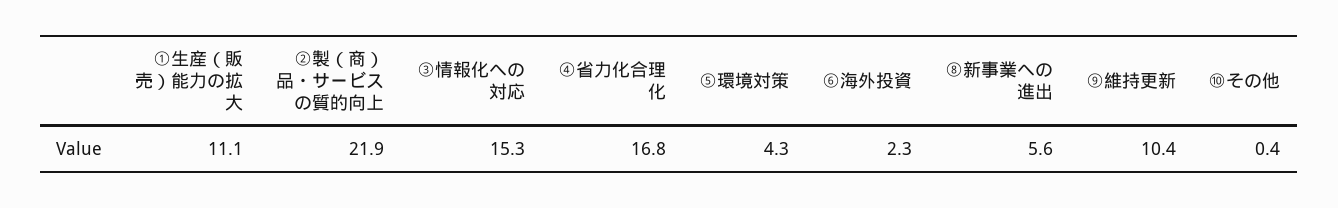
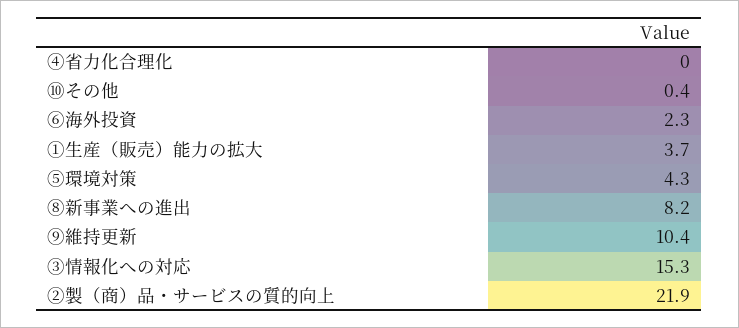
①生産（販売）能力の拡大: 11.1 -> 3.7
④省力化合理化: 16.8 -> 0
⑧新事業への進出: 5.6 -> 8.2

